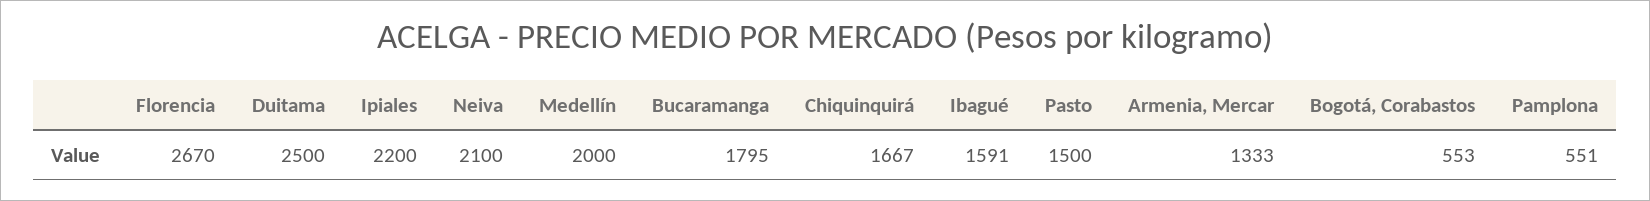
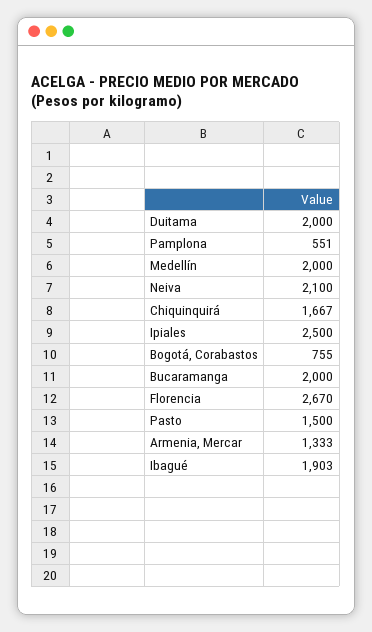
Duitama: 2500 -> 2000
Ipiales: 2200 -> 2500
Bucaramanga: 1795 -> 2000
Ibagué: 1591 -> 1903
Bogotá, Corabastos: 553 -> 755

